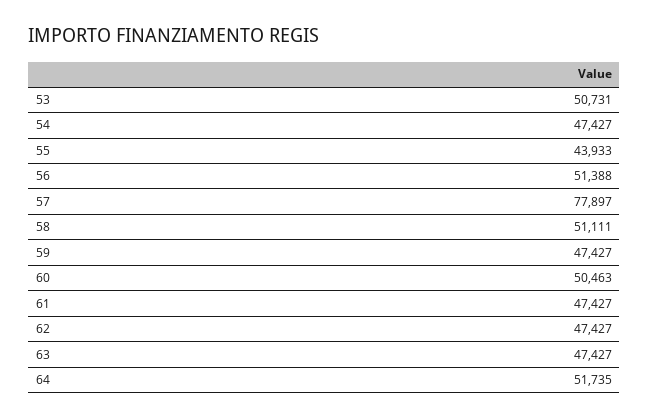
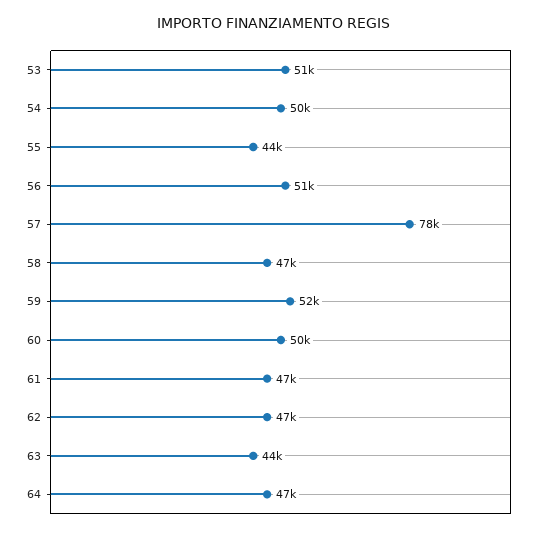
54: 47427 -> 50000
58: 51111 -> 47000
59: 47427 -> 52000
63: 47427 -> 44000
64: 51735 -> 47000

